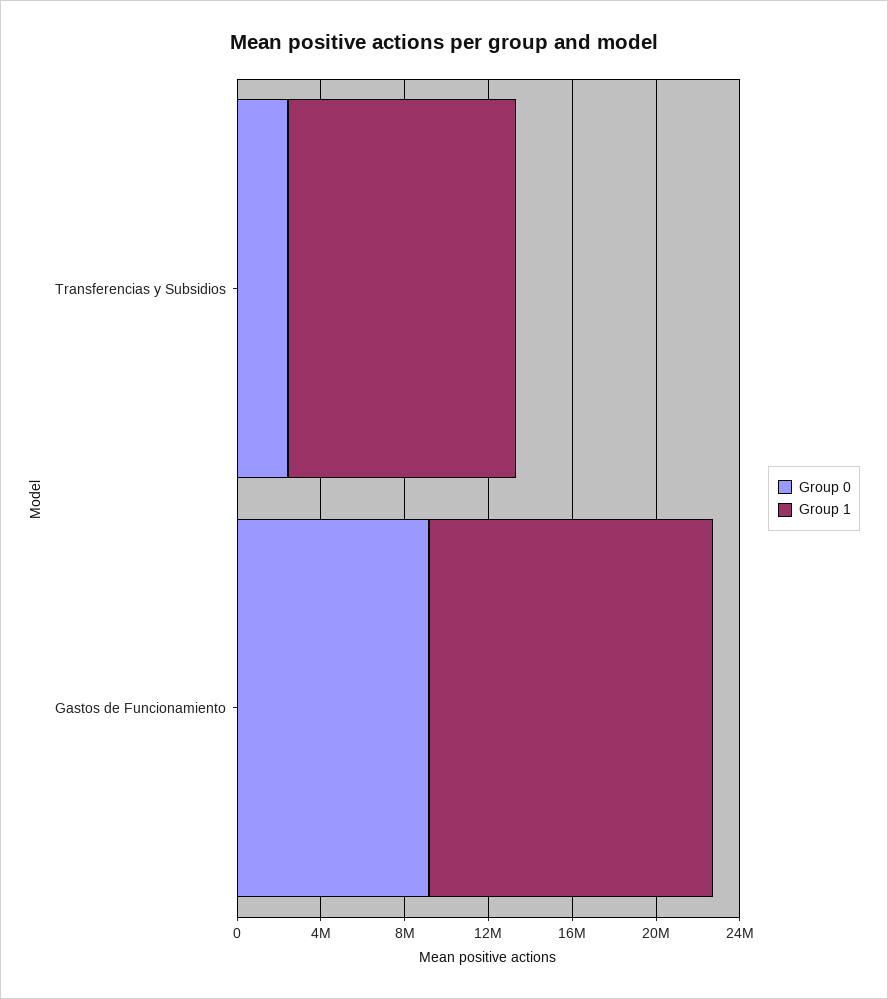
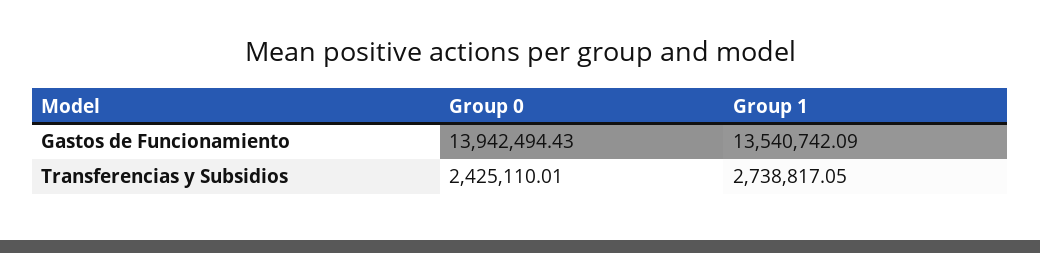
Group 1, Transferencias y Subsidios: 11000000 -> 2738817.05
Group 0, Gastos de Funcionamiento: 9000000 -> 13942494.43

